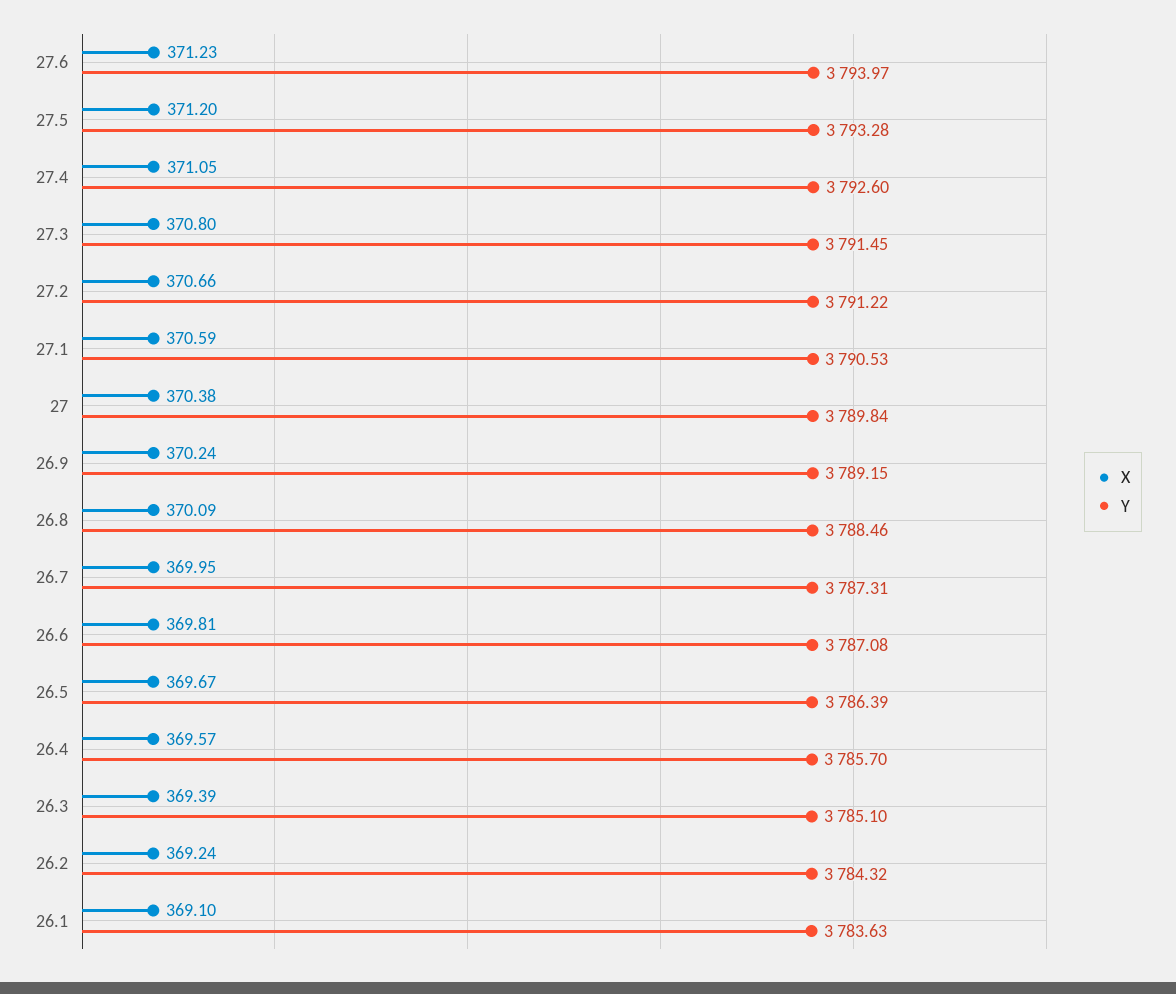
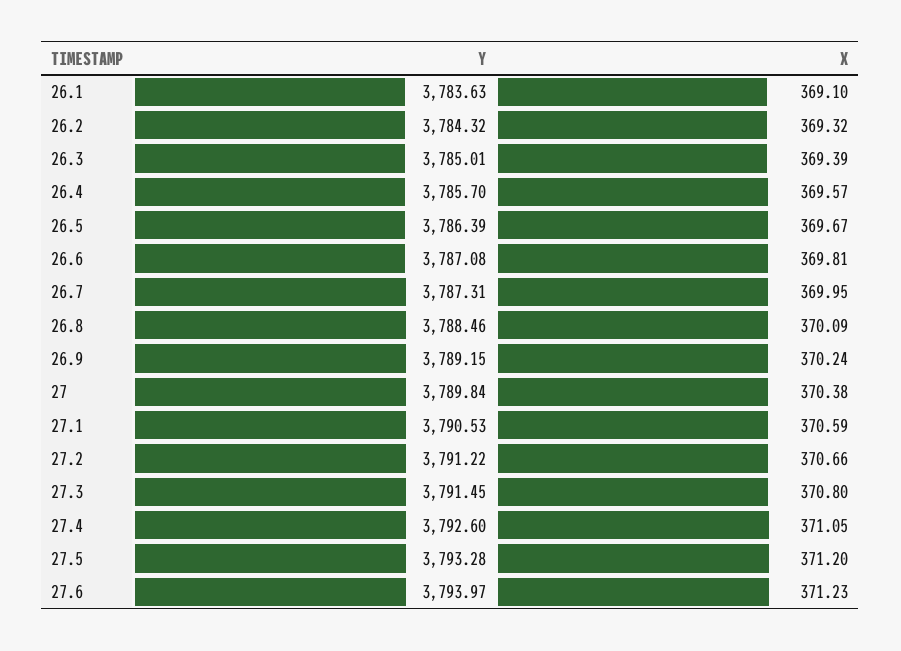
Y, 26.3: 3785.1 -> 3785.01
X, 26.2: 369.24 -> 369.32

